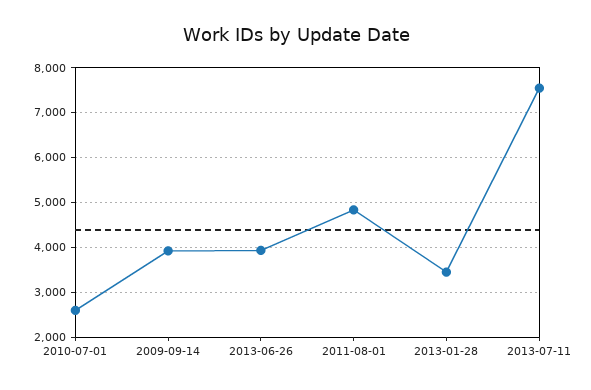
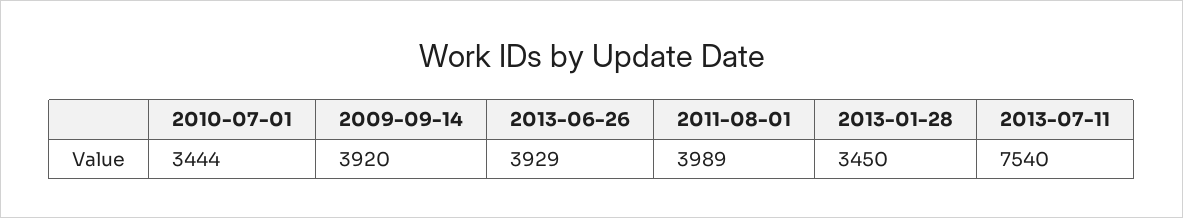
2010-07-01: 2600 -> 3444
2011-08-01: 4800 -> 3989

